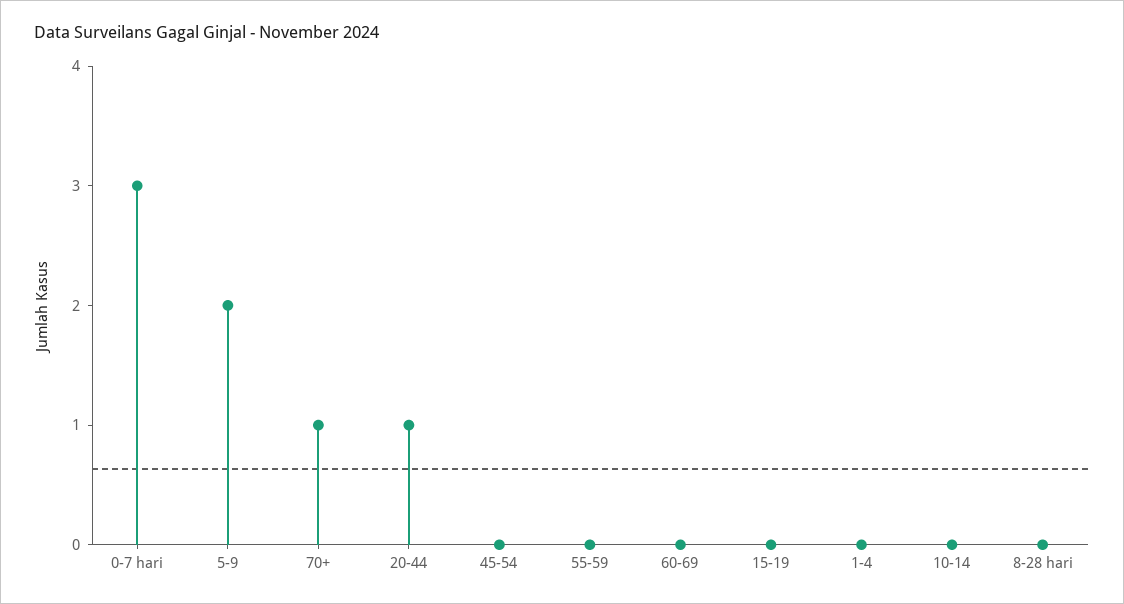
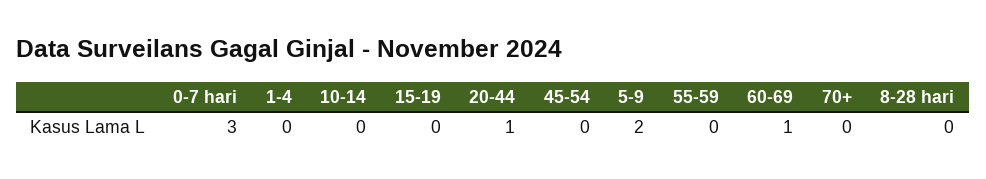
70+: 1 -> 0
60-69: 0 -> 1

